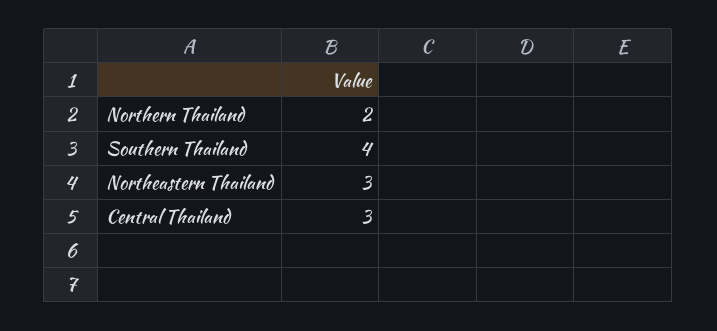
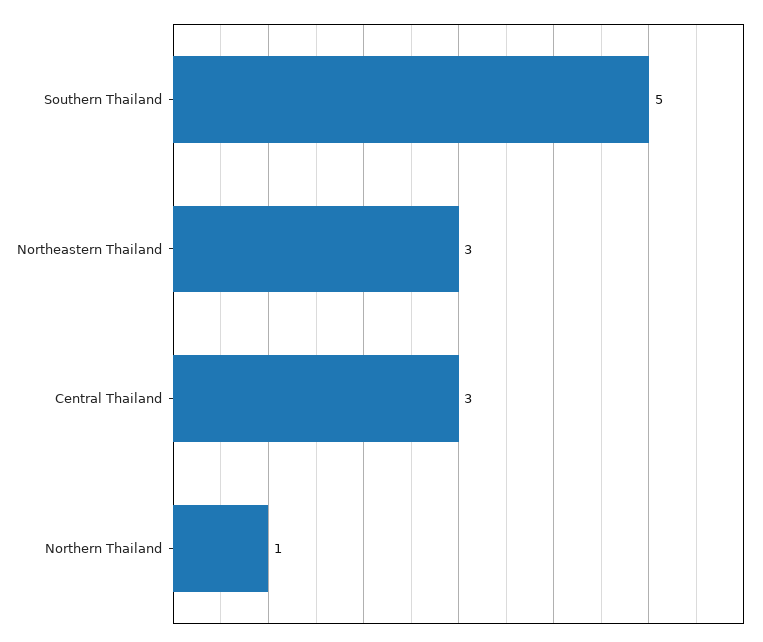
Northern Thailand: 2 -> 1
Southern Thailand: 4 -> 5

